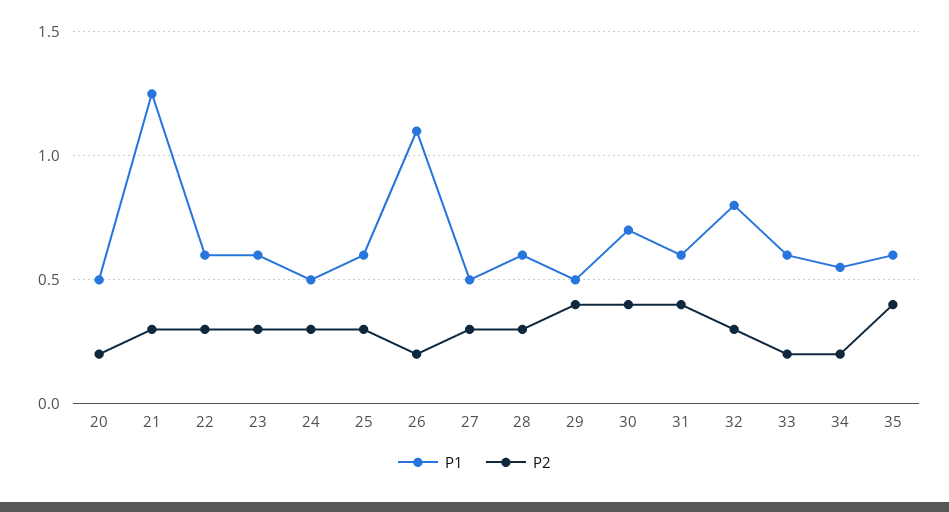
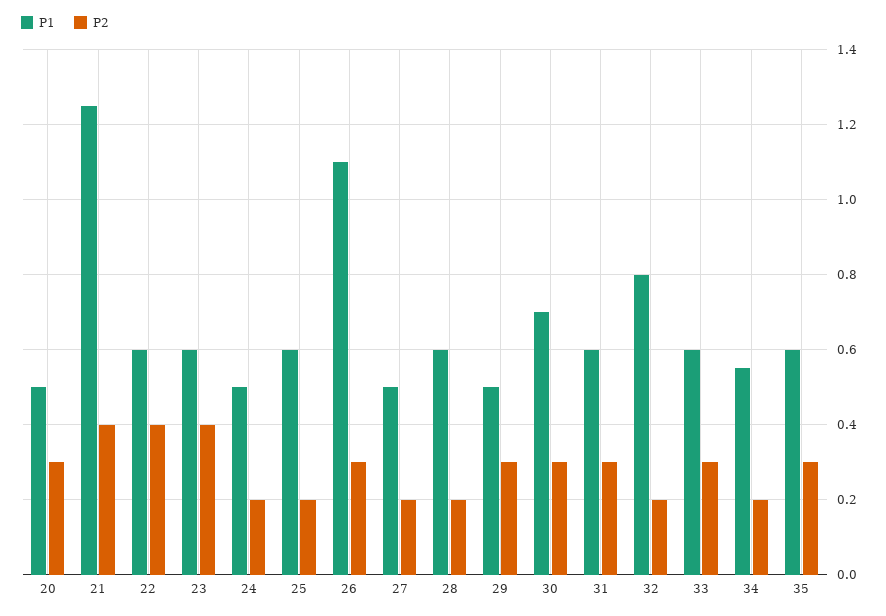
P2, 20: 0.2 -> 0.3
P2, 21: 0.3 -> 0.4
P2, 22: 0.3 -> 0.4
P2, 23: 0.3 -> 0.4
P2, 24: 0.3 -> 0.2
P2, 25: 0.3 -> 0.2
P2, 26: 0.2 -> 0.3
P2, 27: 0.3 -> 0.2
P2, 28: 0.3 -> 0.2
P2, 29: 0.4 -> 0.3
P2, 30: 0.4 -> 0.3
P2, 31: 0.4 -> 0.3
P2, 32: 0.3 -> 0.2
P2, 33: 0.2 -> 0.3
P2, 35: 0.4 -> 0.3

